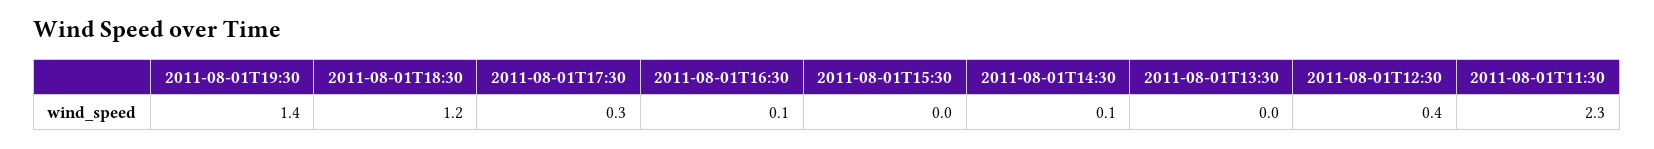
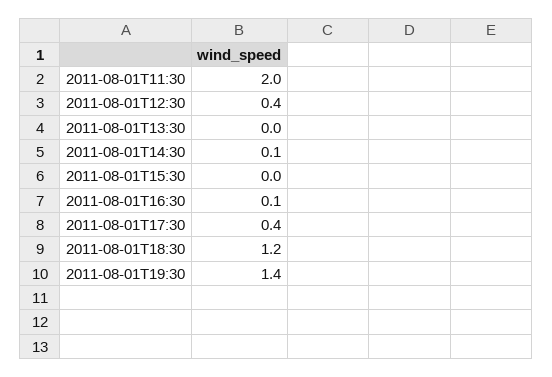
2011-08-01T17:30: 0.3 -> 0.4
2011-08-01T11:30: 2.3 -> 2

